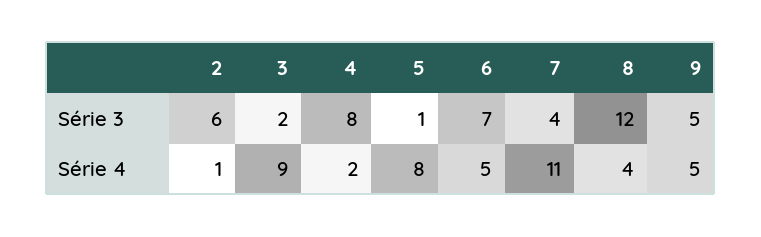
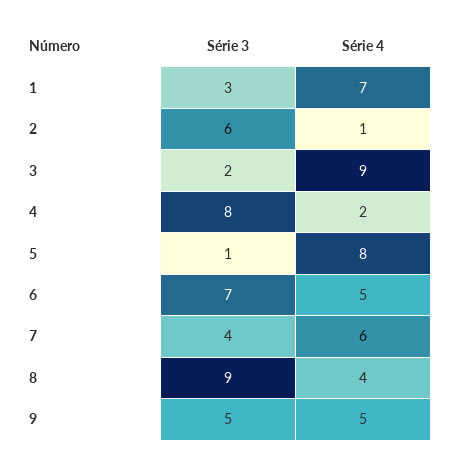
8, Série 3: 12 -> 9
7, Série 4: 11 -> 6
1, Série 3: none -> 3
1, Série 4: none -> 7

